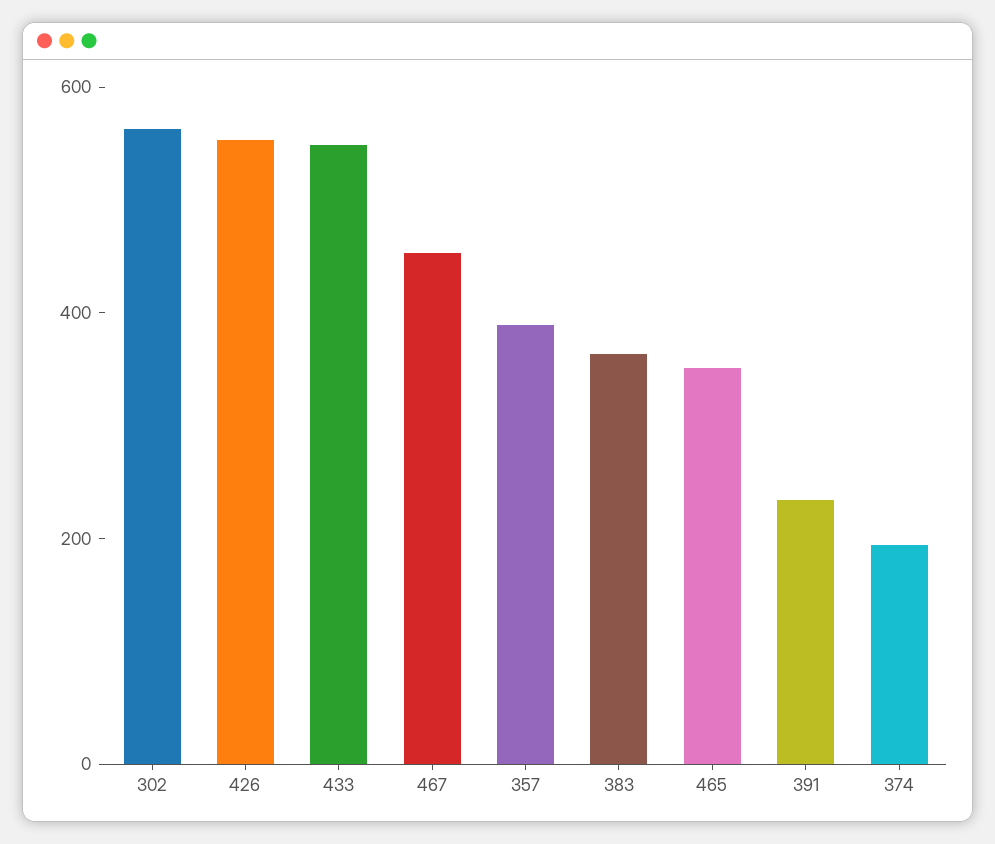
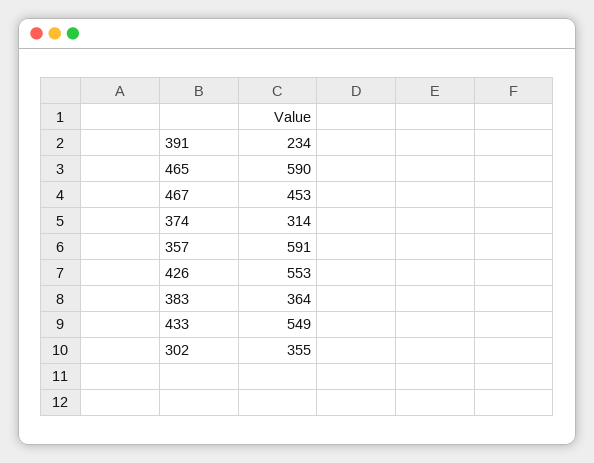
302: 550 -> 355
357: 400 -> 591
465: 350 -> 590
374: 200 -> 314

